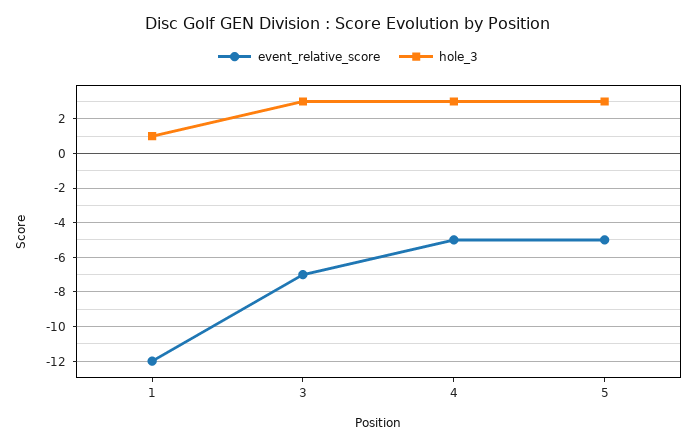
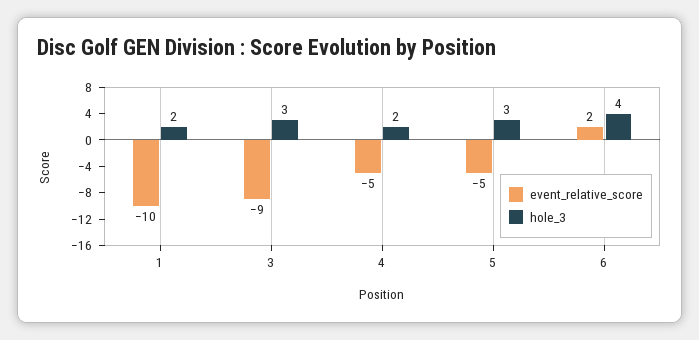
event_relative_score, 1: -12 -> -10
hole_3, 1: 1 -> 2
event_relative_score, 3: -7 -> -9
hole_3, 4: 3 -> 2
event_relative_score, 6: none -> 2
hole_3, 6: none -> 4

